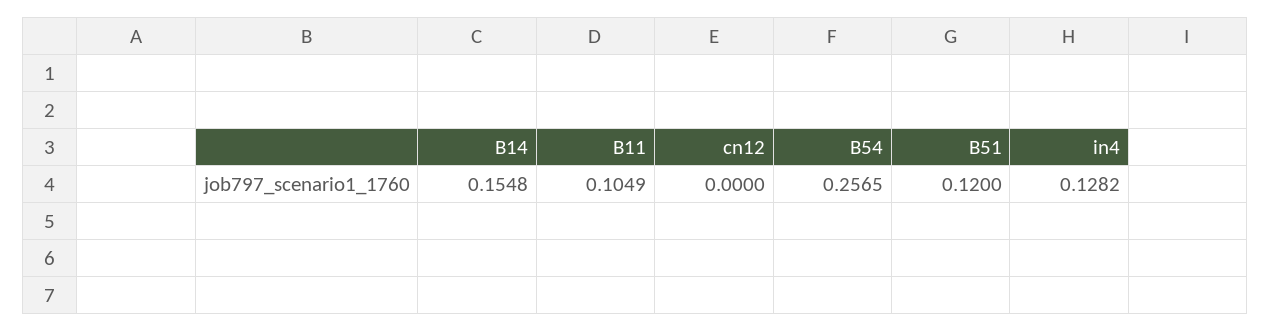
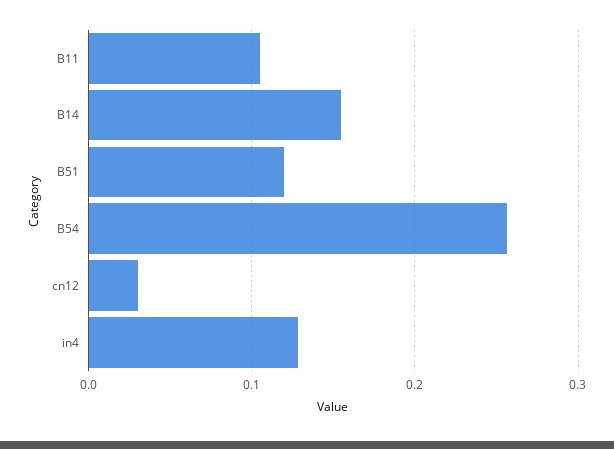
cn12: 0 -> 0.03

